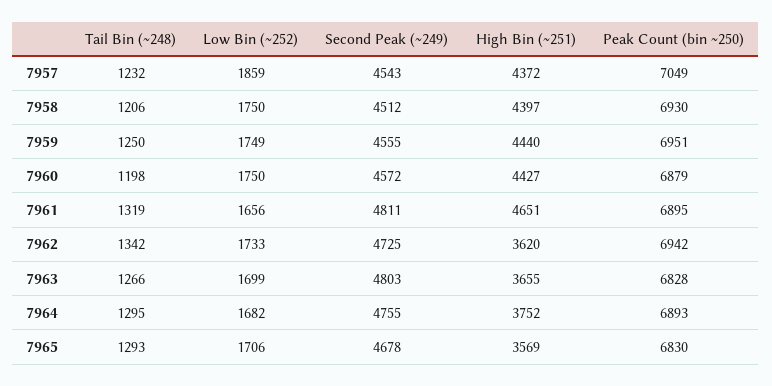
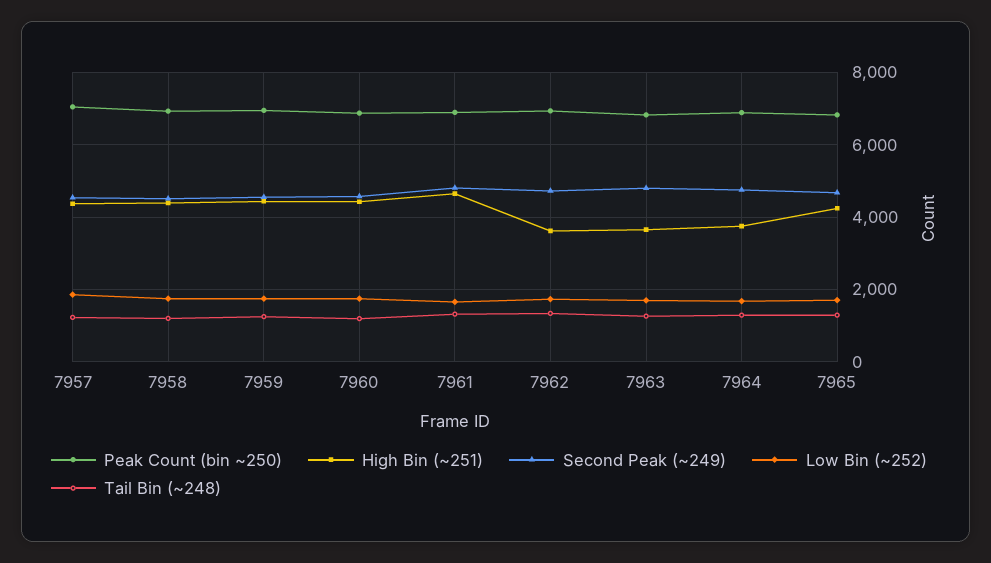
High Bin (~251), 7965: 3569 -> 4200

